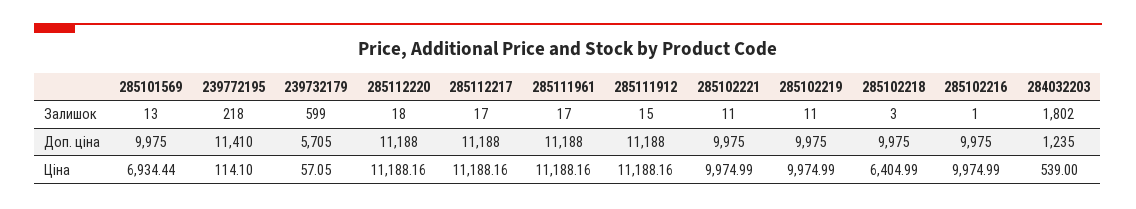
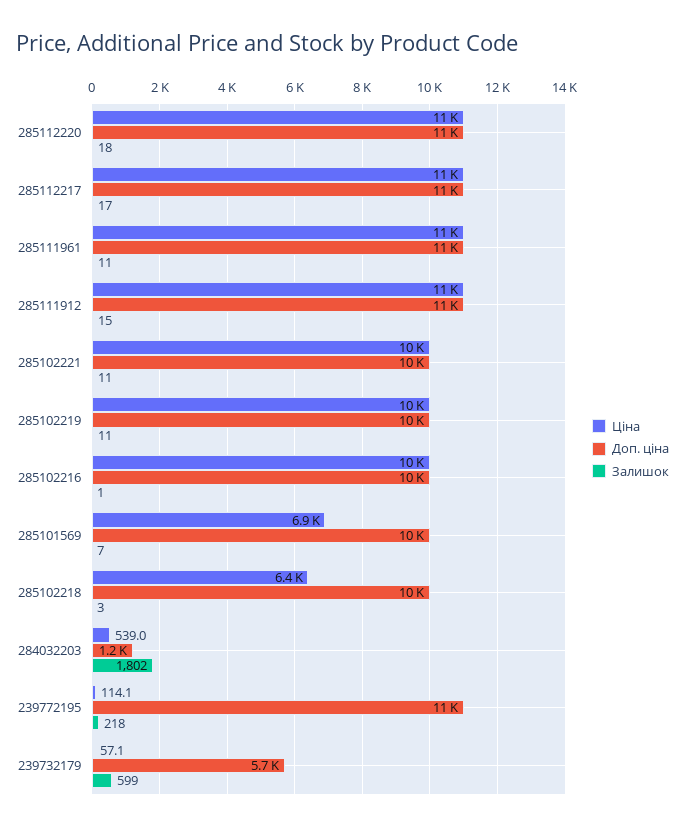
Залишок, 285101569: 13 -> 7
Залишок, 285111961: 17 -> 11

